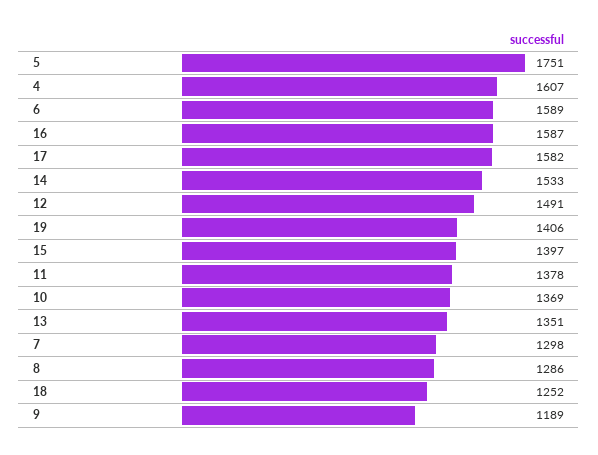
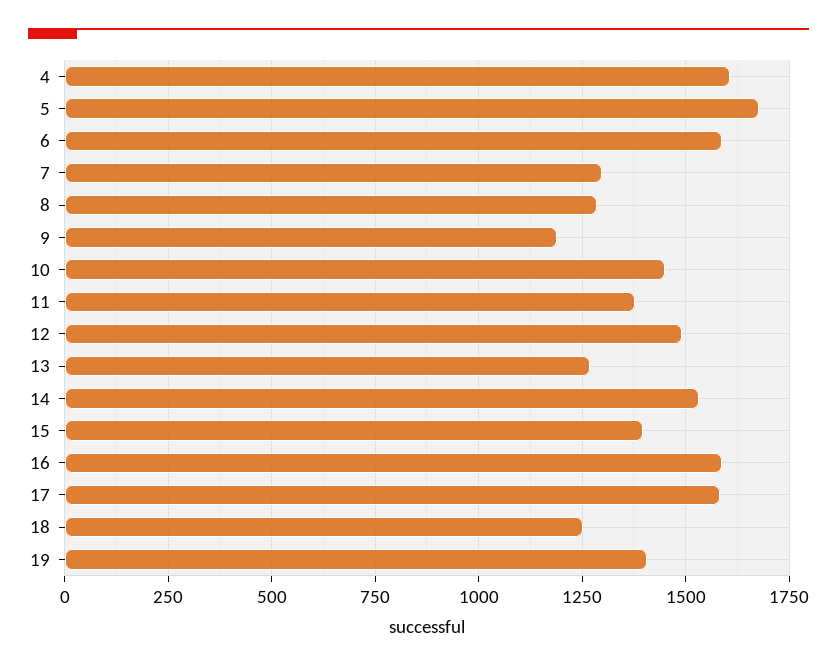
5: 1751 -> 1675
10: 1369 -> 1450
13: 1351 -> 1275

